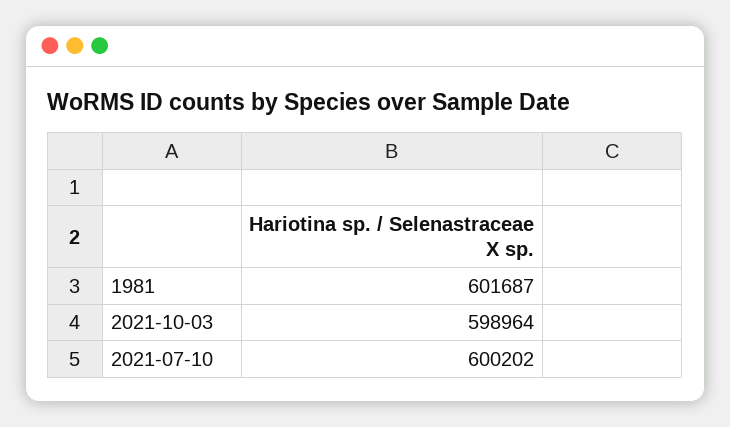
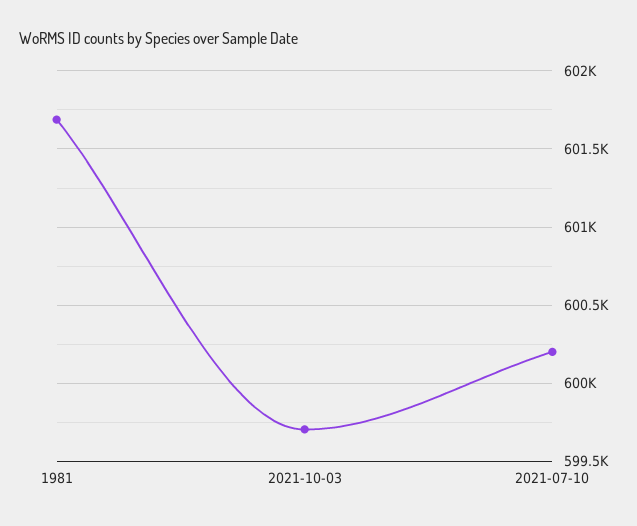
2021-10-03: 598964 -> 599700

